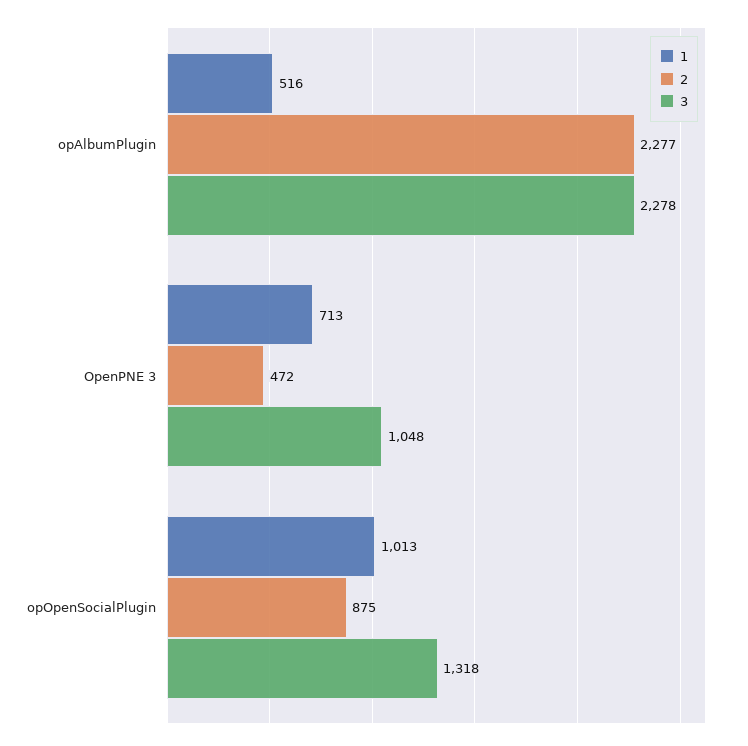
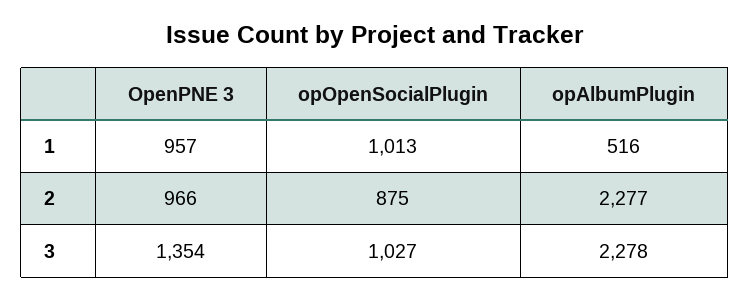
1, OpenPNE 3: 713 -> 957
2, OpenPNE 3: 472 -> 966
3, OpenPNE 3: 1048 -> 1354
3, opOpenSocialPlugin: 1318 -> 1027

